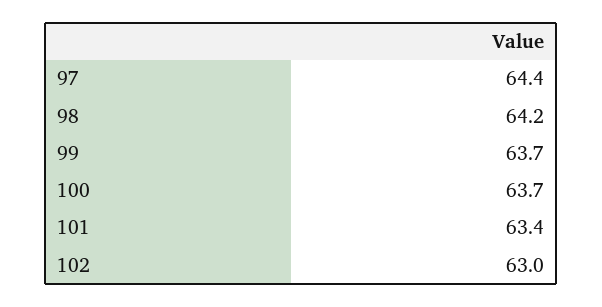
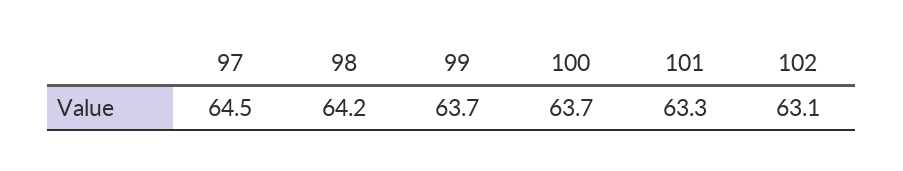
97: 64.4 -> 64.5
101: 63.4 -> 63.3
102: 63 -> 63.1

